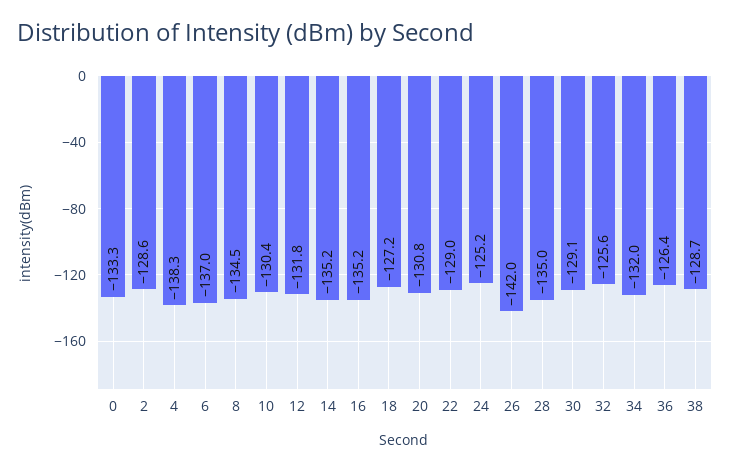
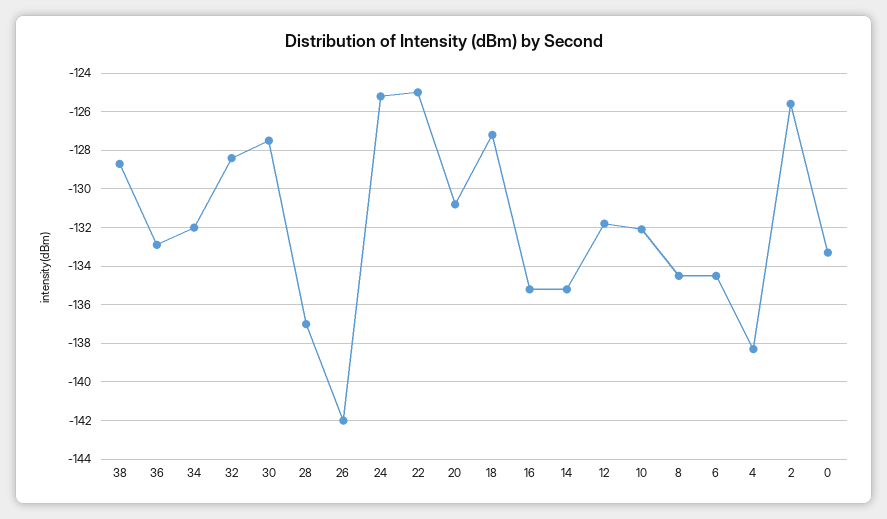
2: -128.6 -> -125.5
6: -137 -> -134.5
10: -130.4 -> -132
22: -129 -> -125
28: -135 -> -137
30: -129.1 -> -127.5
32: -125.6 -> -128.5
36: -126.4 -> -133

